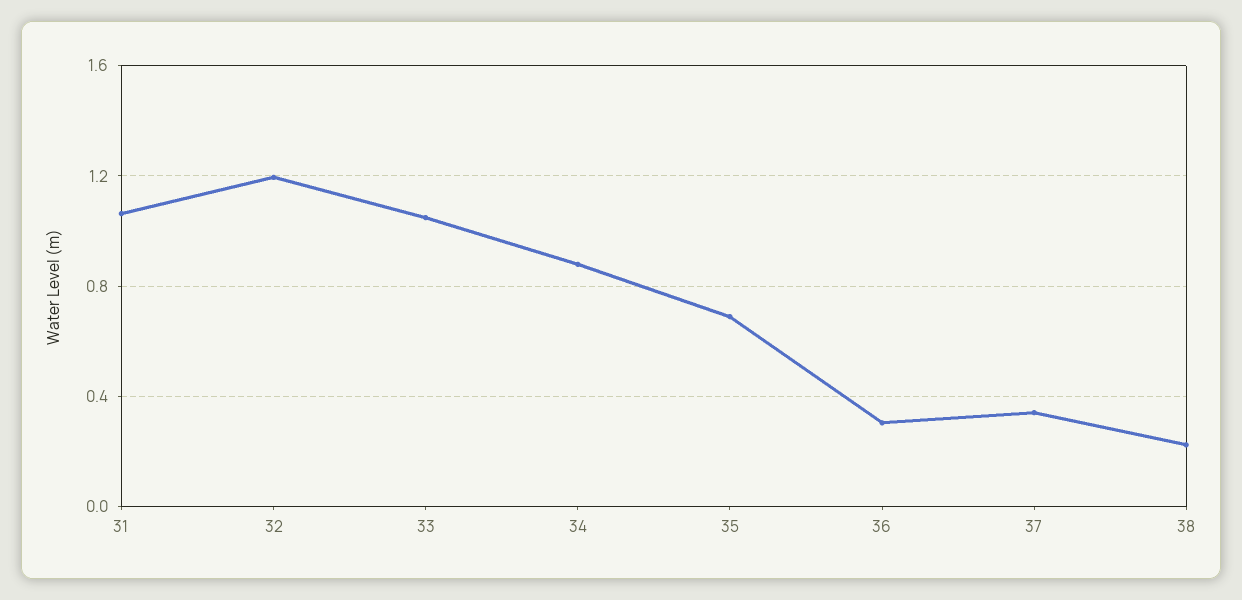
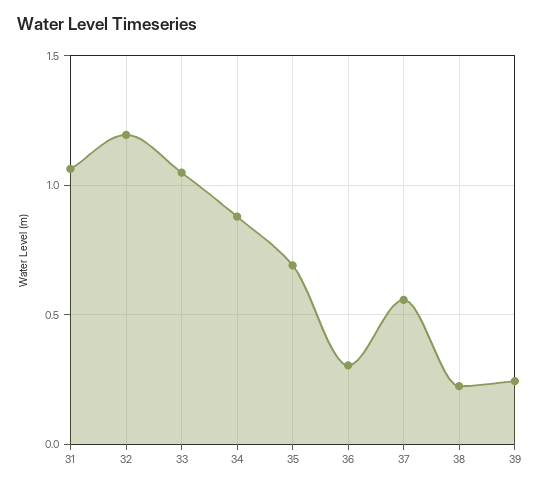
37: 0.35 -> 0.55
39: none -> 0.25

